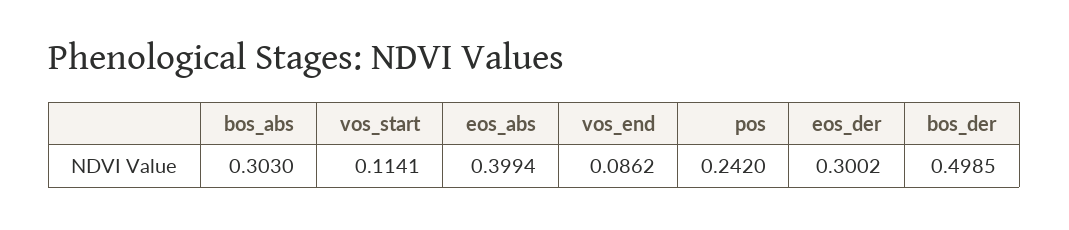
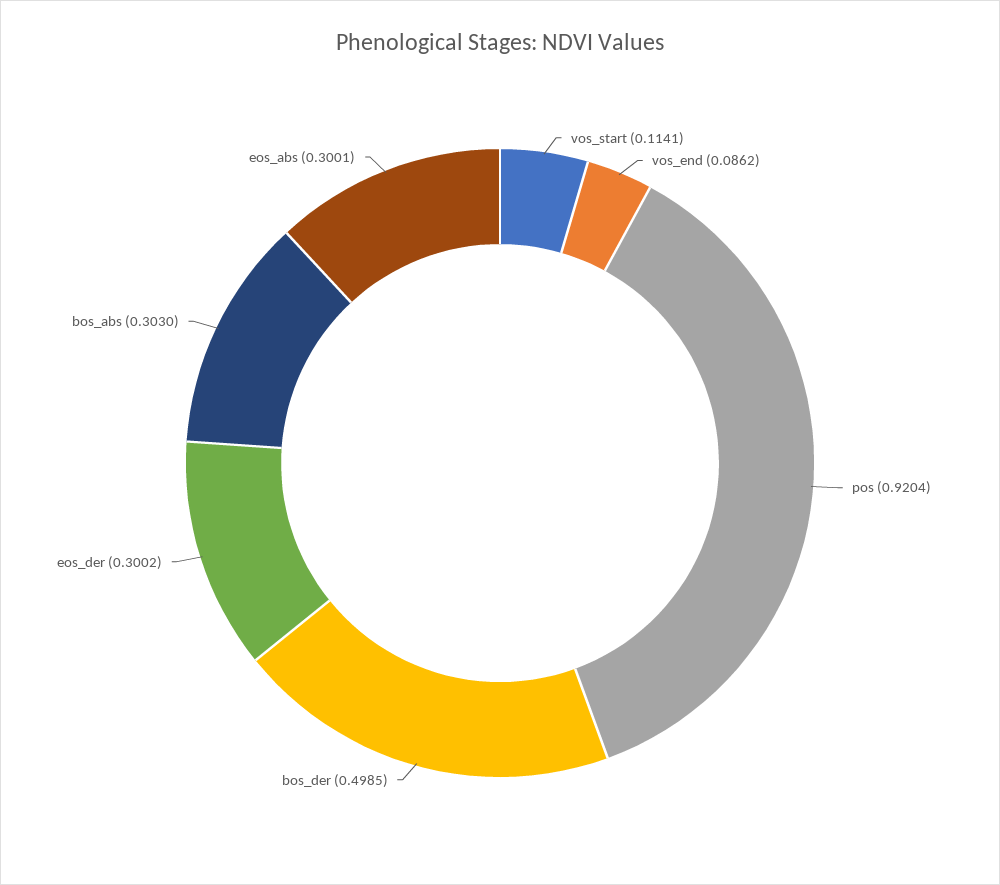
eos_abs: 0.3994 -> 0.3001
pos: 0.242 -> 0.9204

